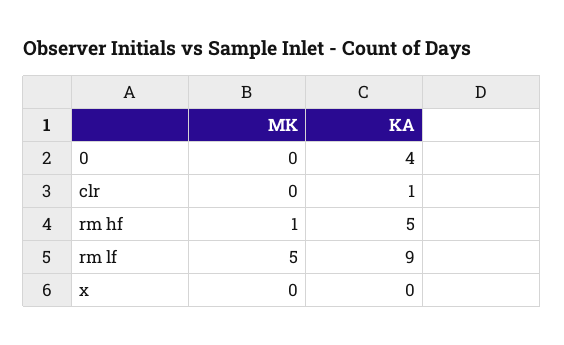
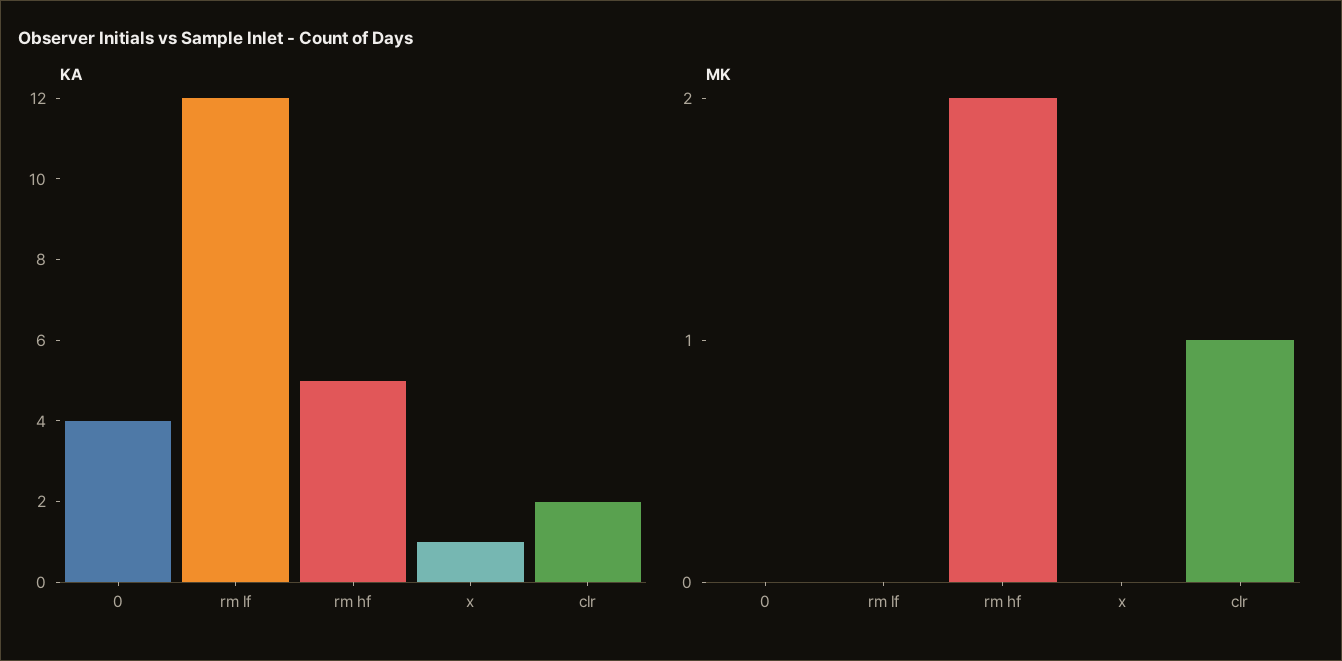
MK, clr: 0 -> 1
KA, clr: 1 -> 2
MK, rm hf: 1 -> 2
MK, rm lf: 5 -> 0
KA, rm lf: 9 -> 12
KA, x: 0 -> 1

